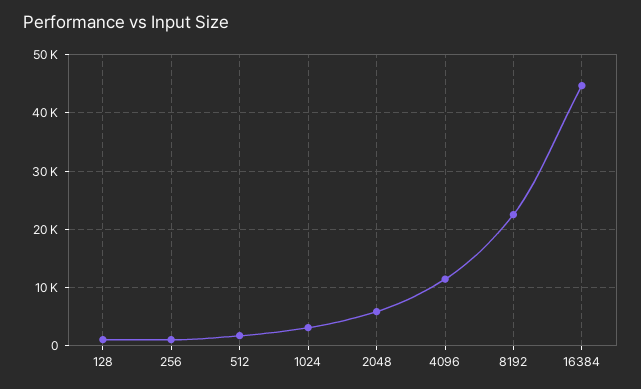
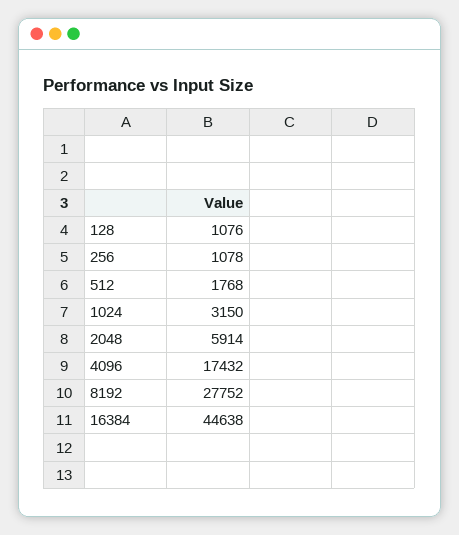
4096: 12000 -> 17432
8192: 22000 -> 27752

